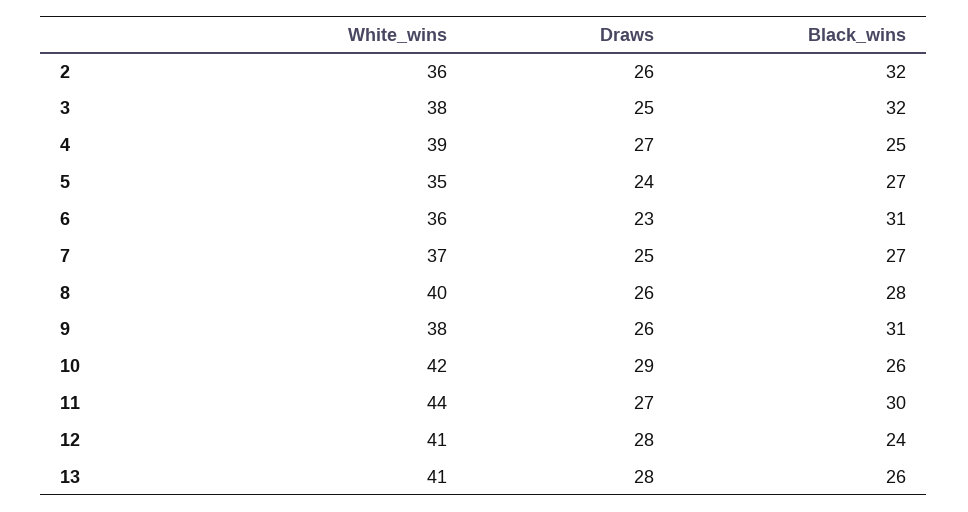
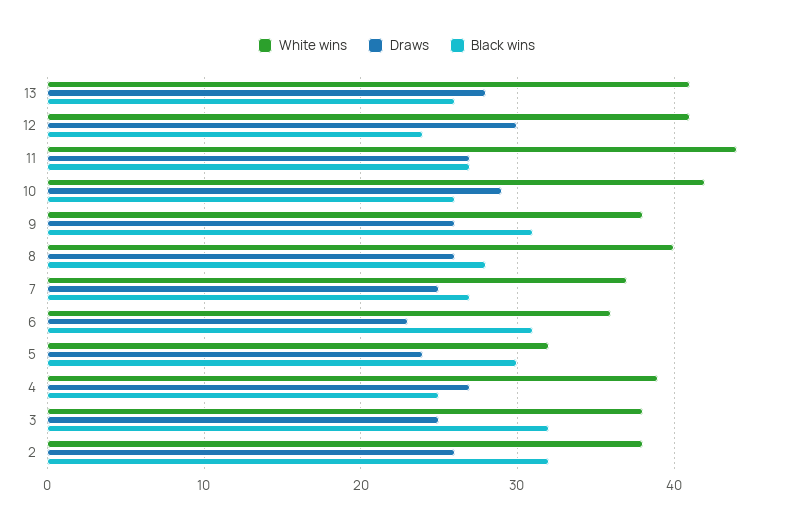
White_wins, 2: 36 -> 38
White_wins, 5: 35 -> 32
Black_wins, 5: 27 -> 30
Black_wins, 11: 30 -> 27
Draws, 12: 28 -> 30

